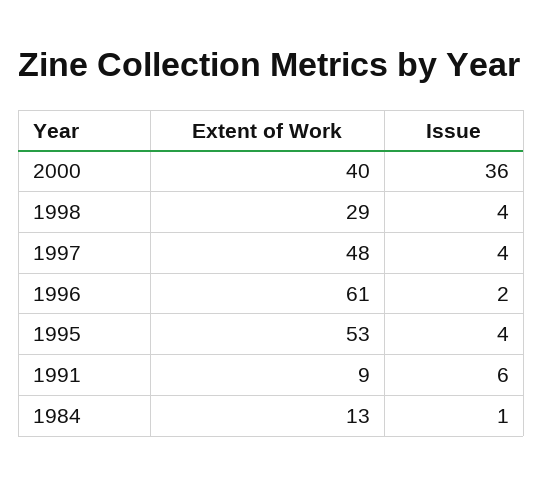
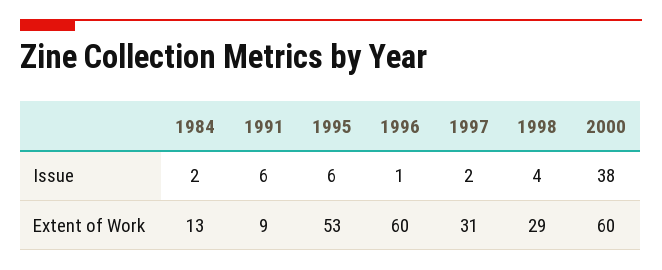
Extent of Work, 2000: 40 -> 60
Issue, 2000: 36 -> 38
Extent of Work, 1997: 48 -> 31
Issue, 1997: 4 -> 2
Extent of Work, 1996: 61 -> 60
Issue, 1996: 2 -> 1
Issue, 1995: 4 -> 6
Issue, 1984: 1 -> 2

